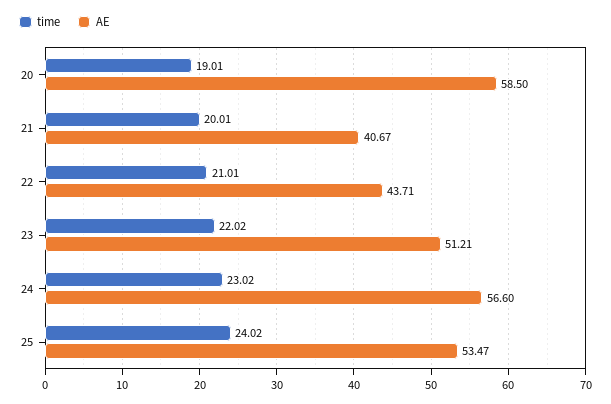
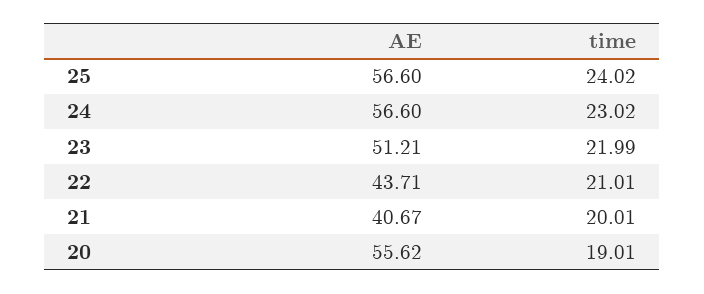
AE, 20: 58.5 -> 55.62
time, 23: 22.02 -> 21.99
AE, 25: 53.47 -> 56.6

